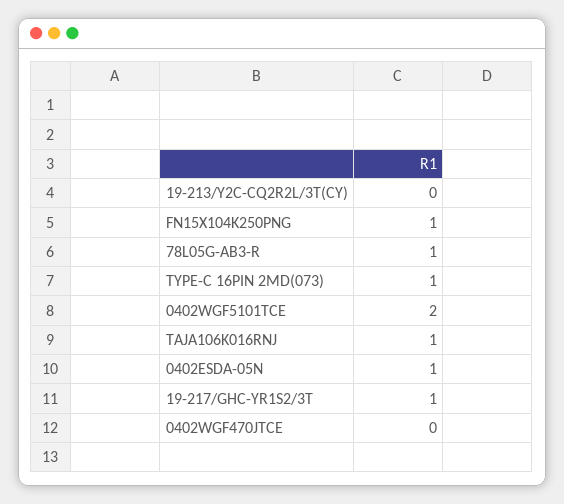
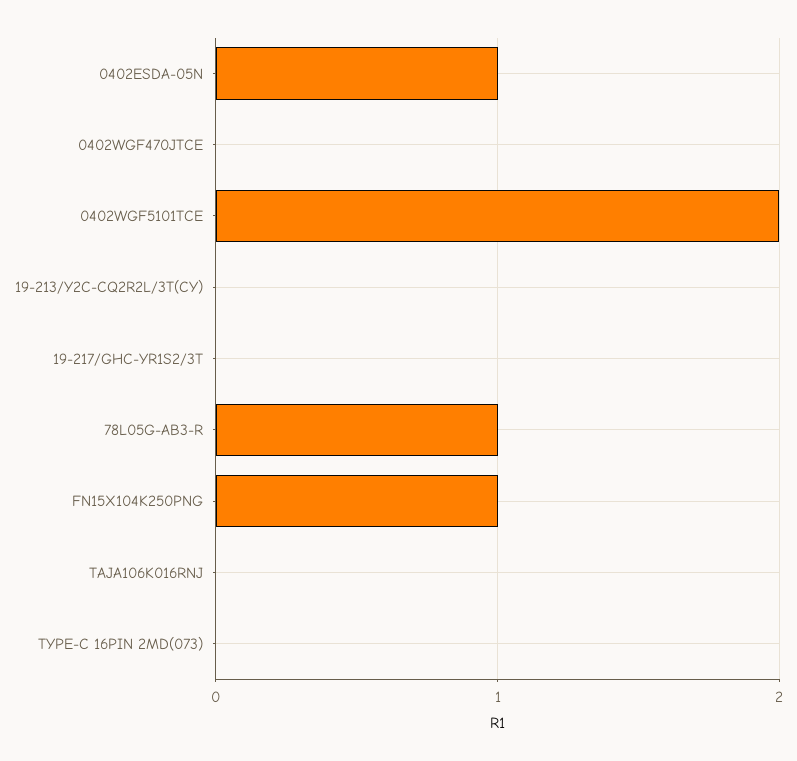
TYPE-C 16PIN 2MD(073): 1 -> 0
TAJA106K016RNJ: 1 -> 0
19-217/GHC-YR1S2/3T: 1 -> 0

